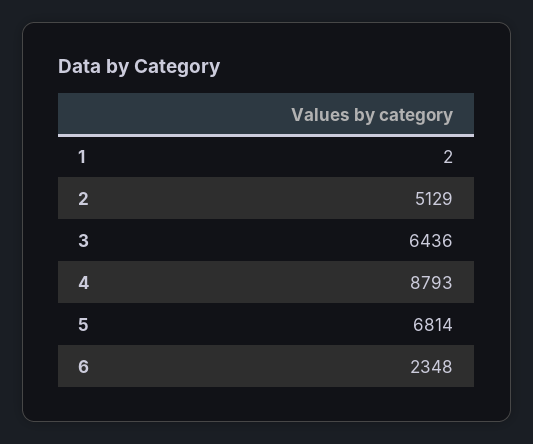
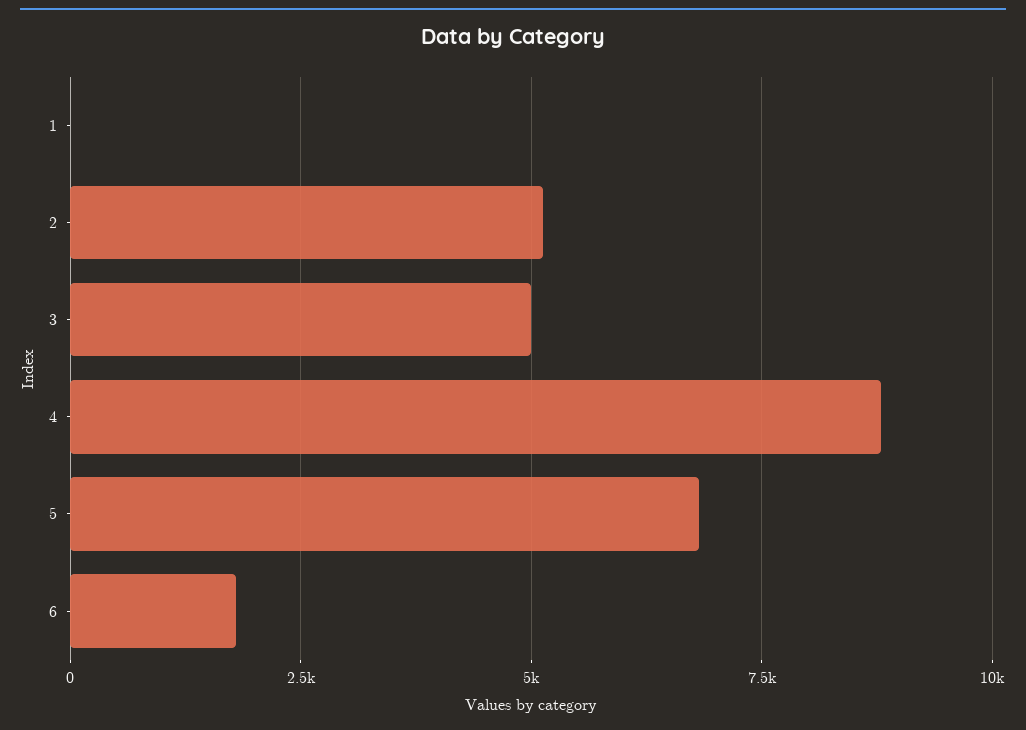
3: 6436 -> 5000
6: 2348 -> 1750

